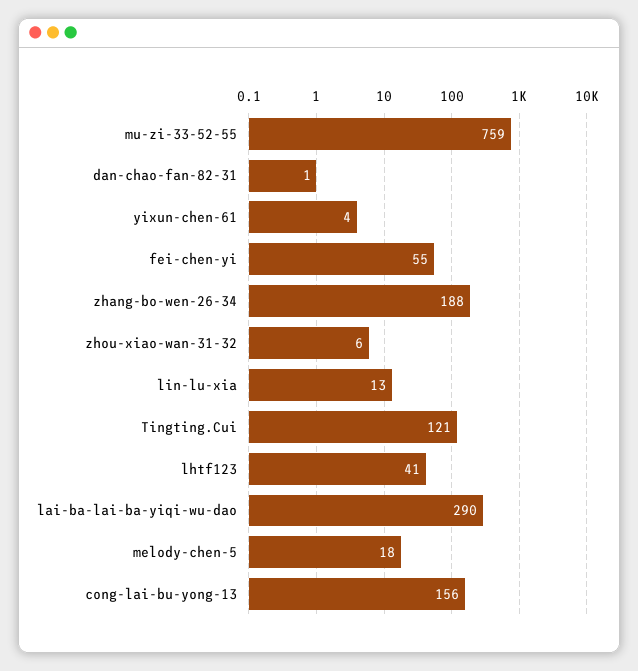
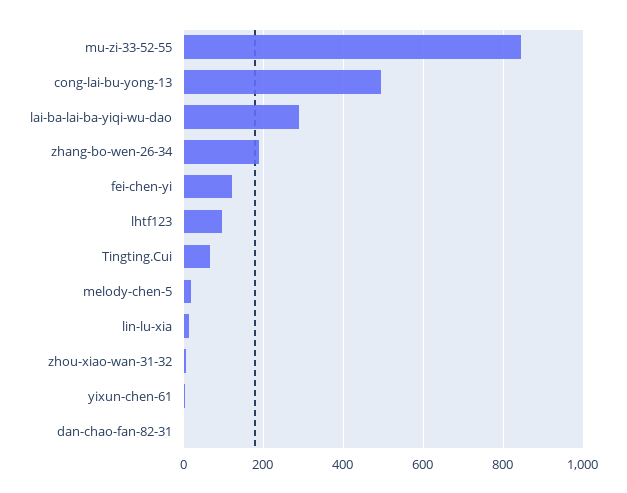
mu-zi-33-52-55: 759 -> 840
fei-chen-yi: 55 -> 120
Tingting.Cui: 121 -> 60
lhtf123: 41 -> 100
cong-lai-bu-yong-13: 156 -> 500

